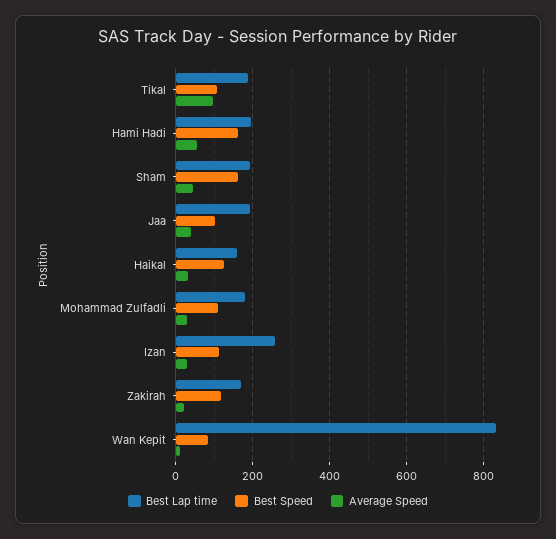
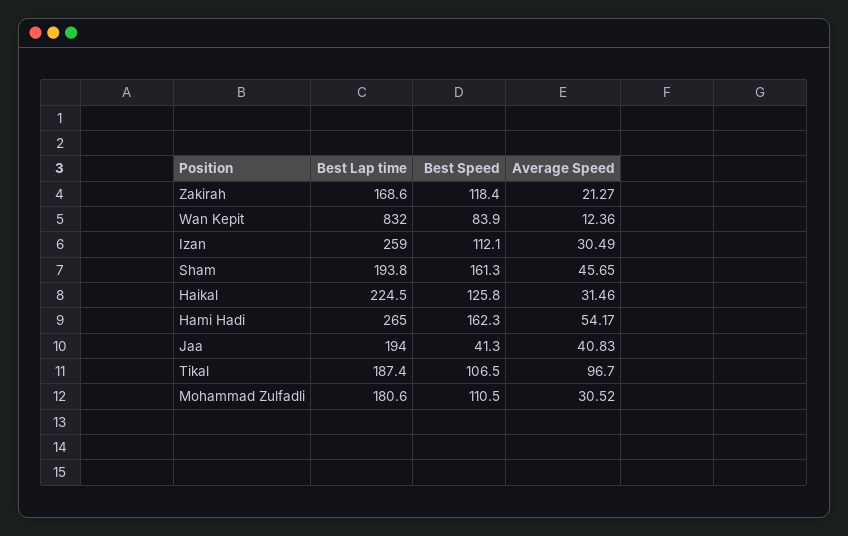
Best Lap time, Hami Hadi: 200 -> 265
Best Speed, Jaa: 100 -> 41.3
Best Lap time, Haikal: 160 -> 224.5

